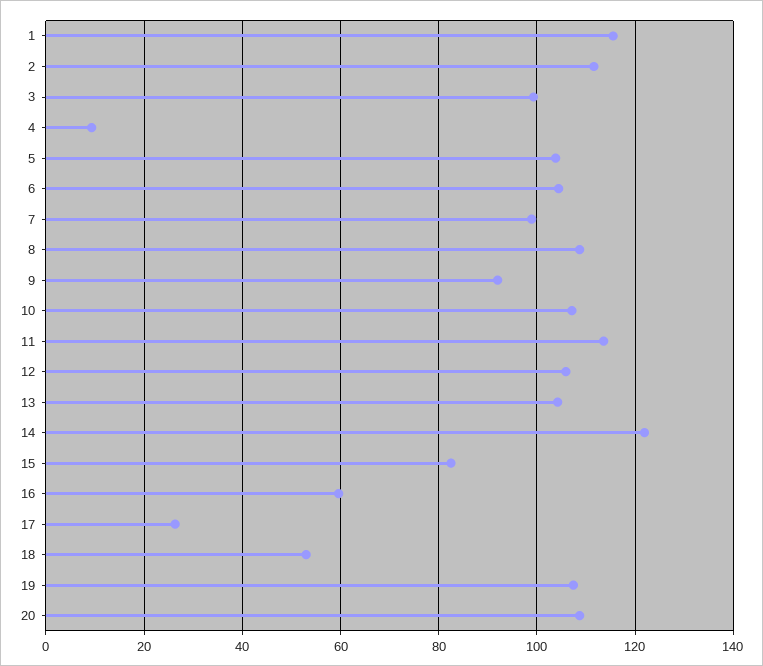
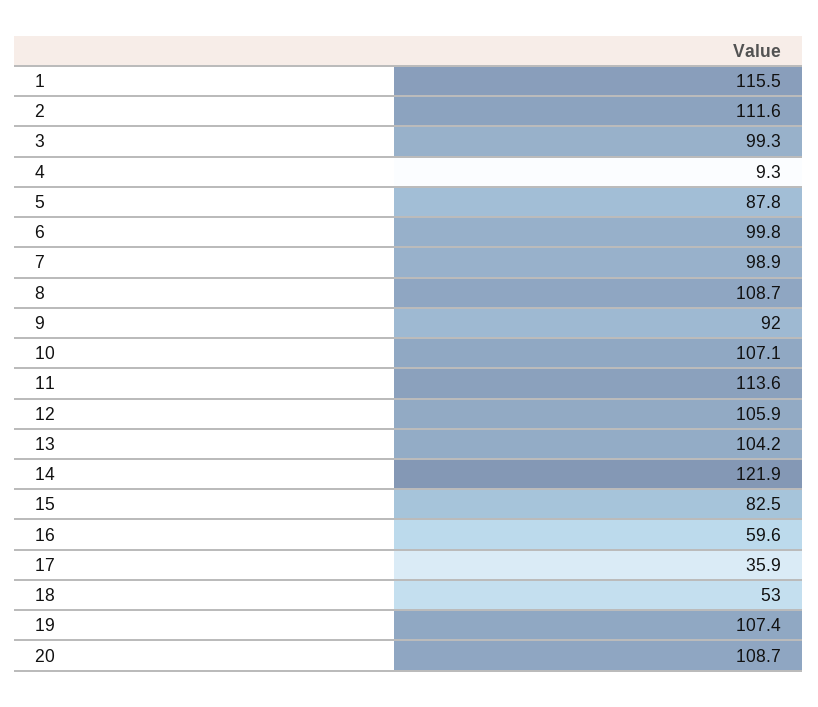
5: 104 -> 87.8
6: 104 -> 99.8
17: 26 -> 35.9

